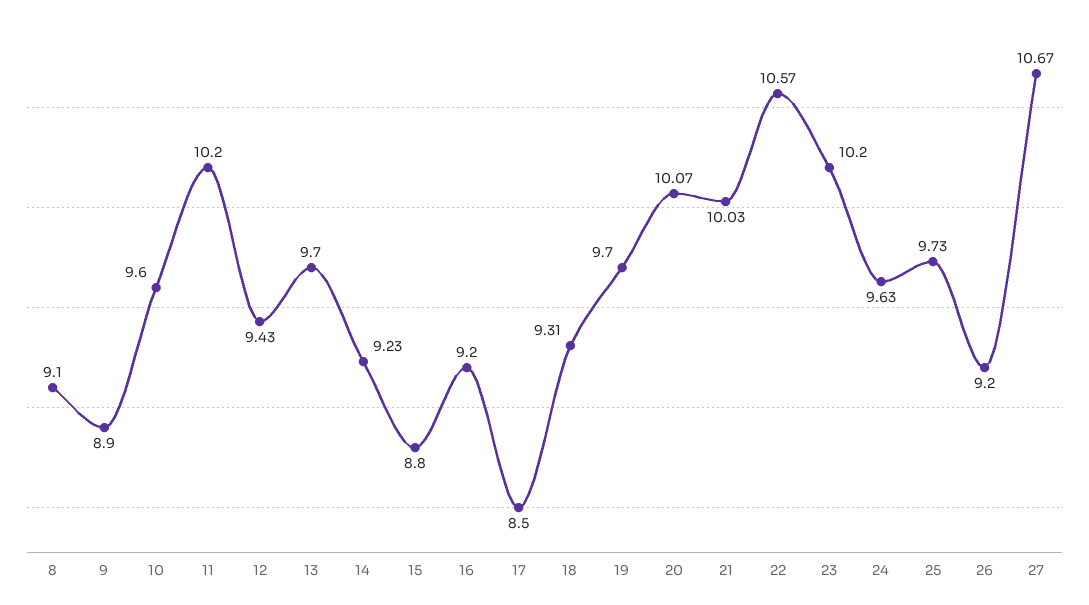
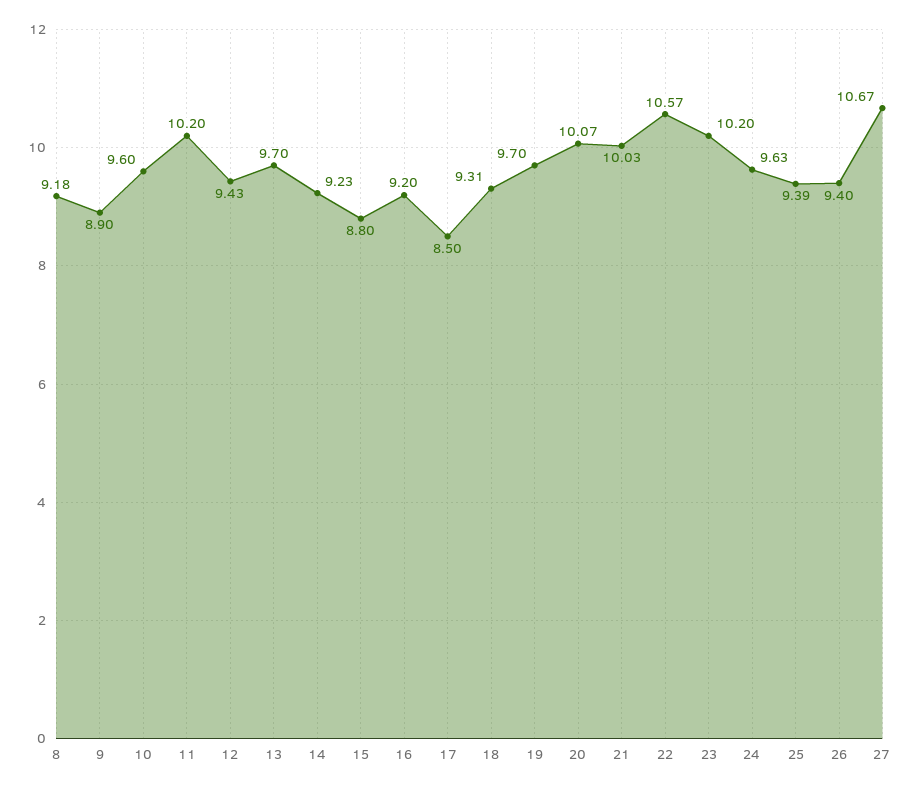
8: 9.1 -> 9.18
25: 9.73 -> 9.39
26: 9.2 -> 9.4

